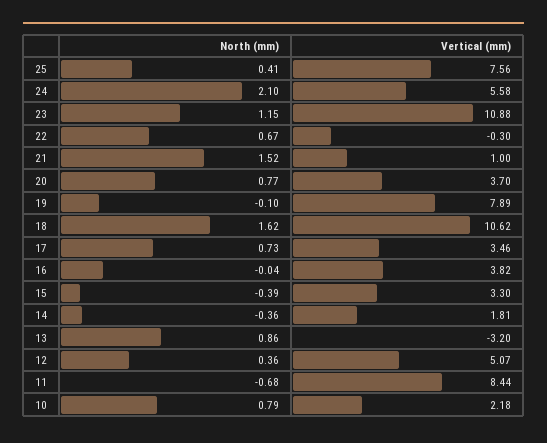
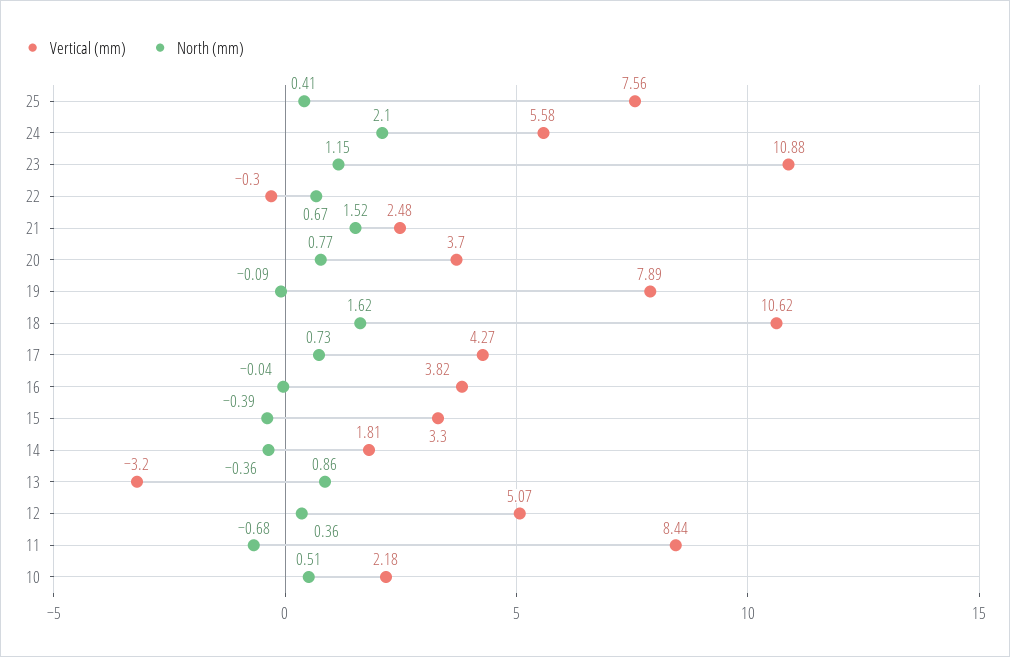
Vertical (mm), 21: 1 -> 2.48
North (mm), 19: -0.1 -> -0.09
Vertical (mm), 17: 3.46 -> 4.27
North (mm), 10: 0.79 -> 0.51

